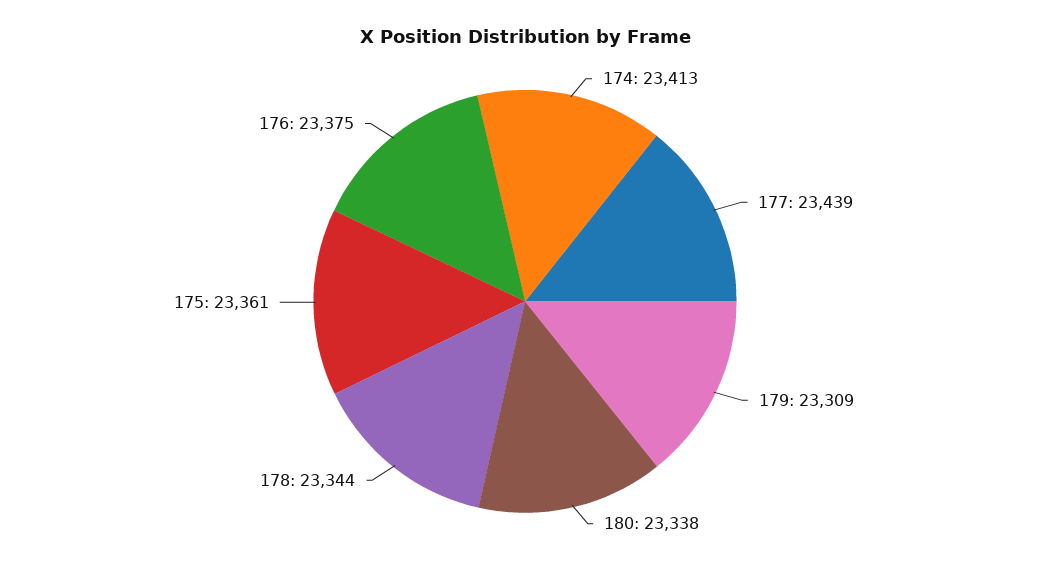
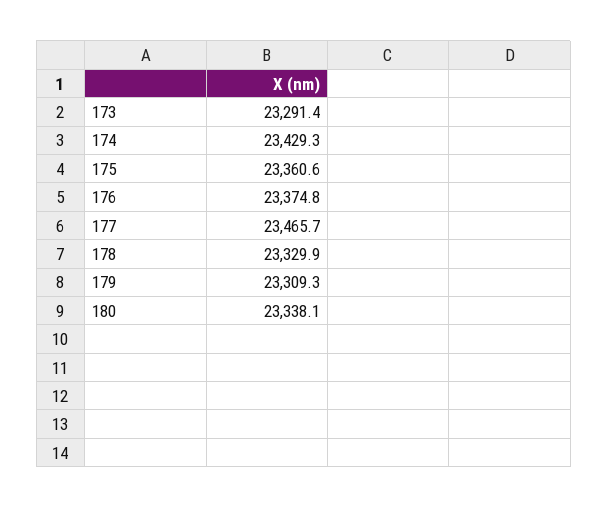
174: 23413 -> 23429.3
177: 23439 -> 23465.7
178: 23344 -> 23329.9
173: none -> 23291.4

